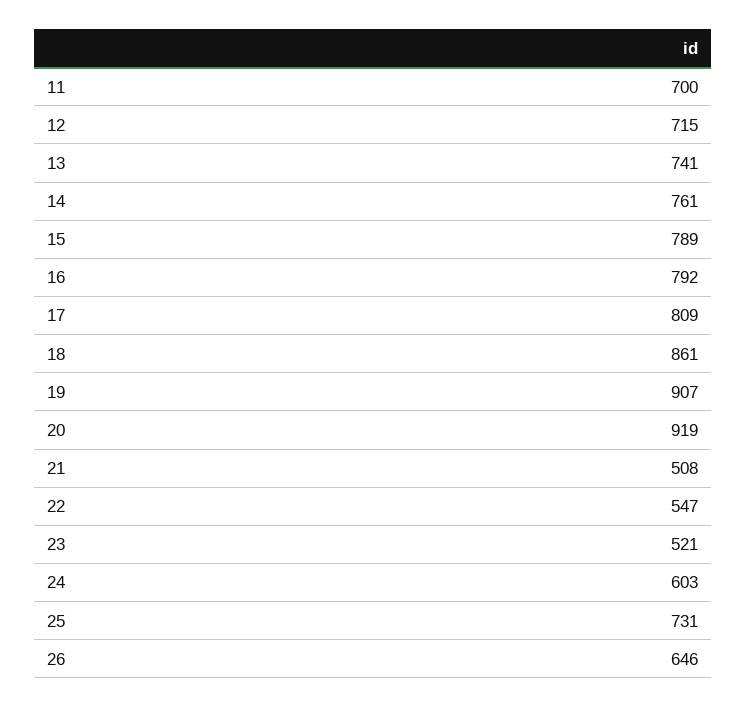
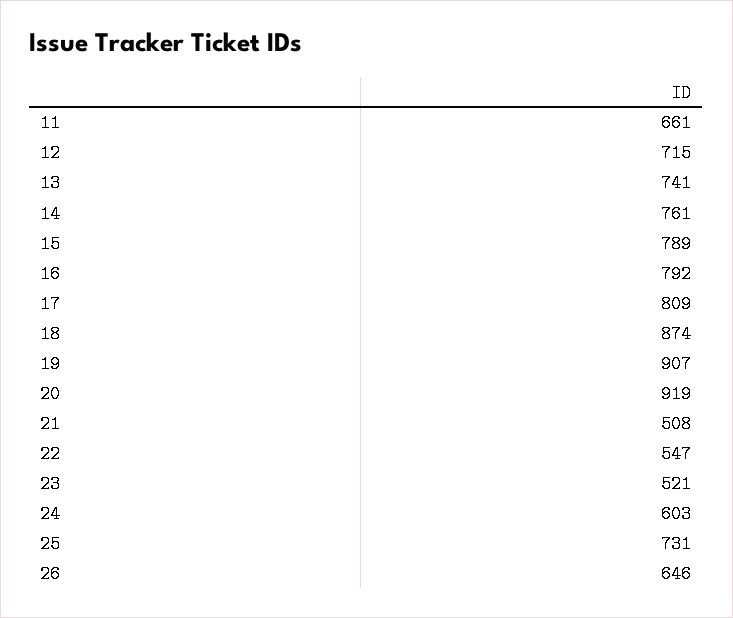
11: 700 -> 661
18: 861 -> 874

